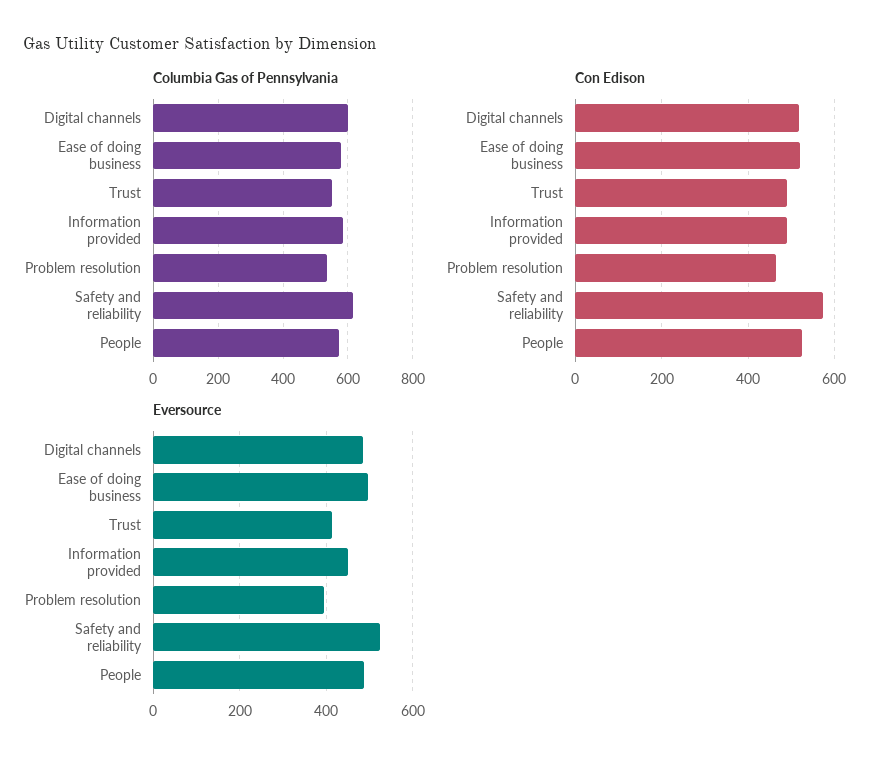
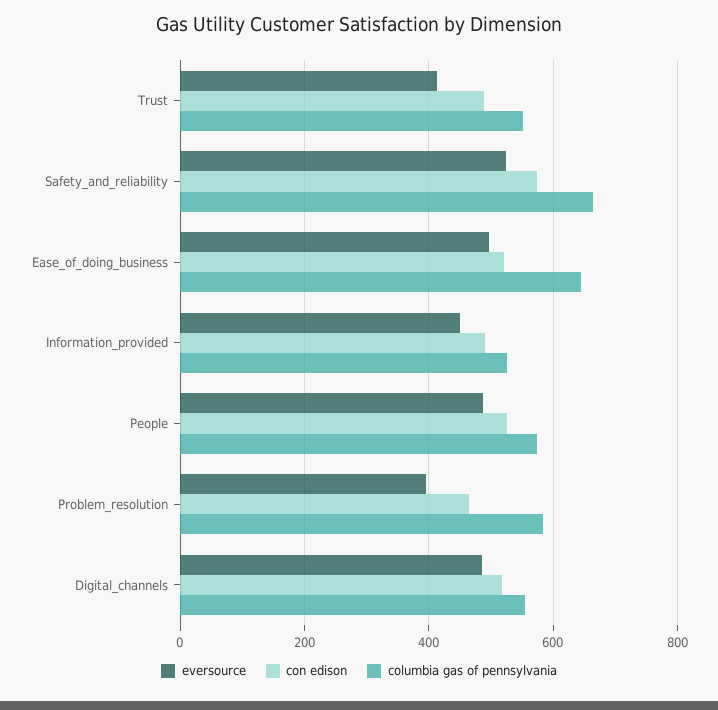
Columbia Gas of Pennsylvania, Digital channels: 600 -> 560
Columbia Gas of Pennsylvania, Ease of doing business: 580 -> 640
Columbia Gas of Pennsylvania, Information provided: 580 -> 520
Columbia Gas of Pennsylvania, Problem resolution: 540 -> 580
Columbia Gas of Pennsylvania, Safety and reliability: 620 -> 660

